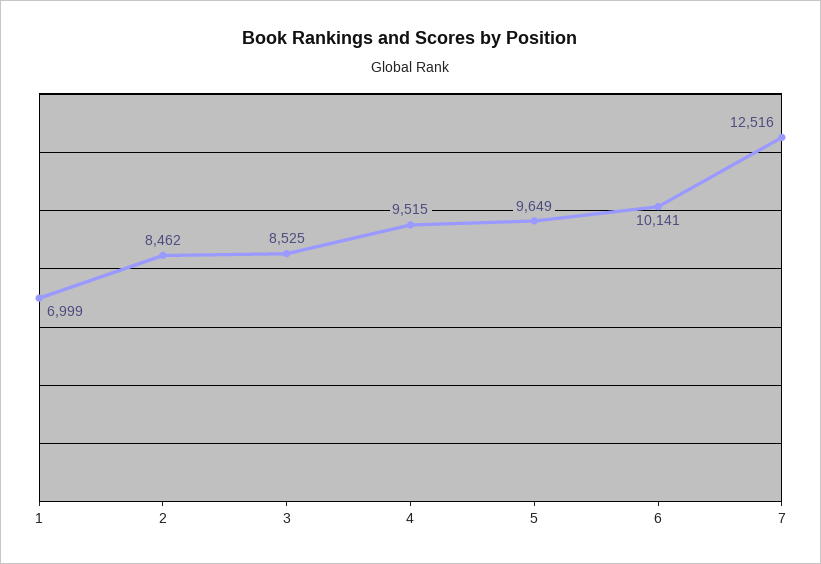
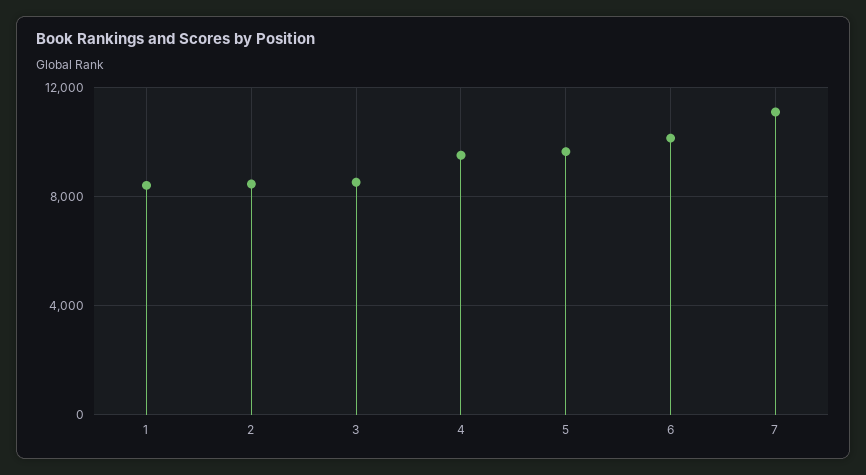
1: 6999 -> 8500
7: 12516 -> 11000

